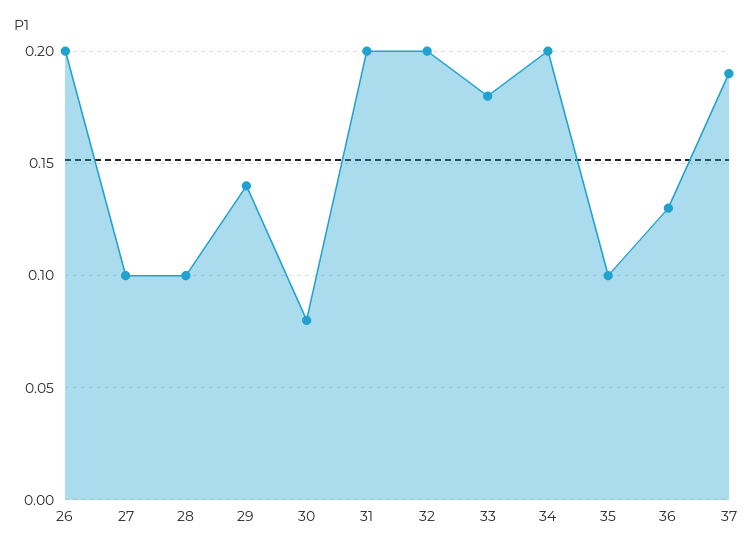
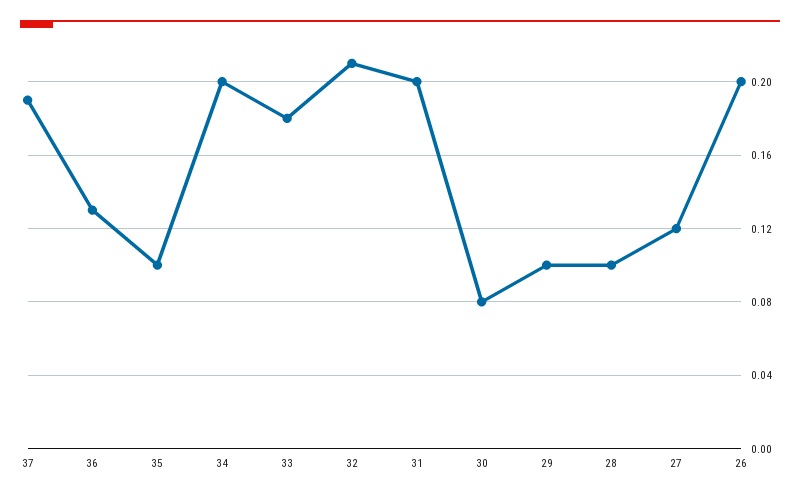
27: 0.1 -> 0.12
29: 0.14 -> 0.1
32: 0.2 -> 0.21

